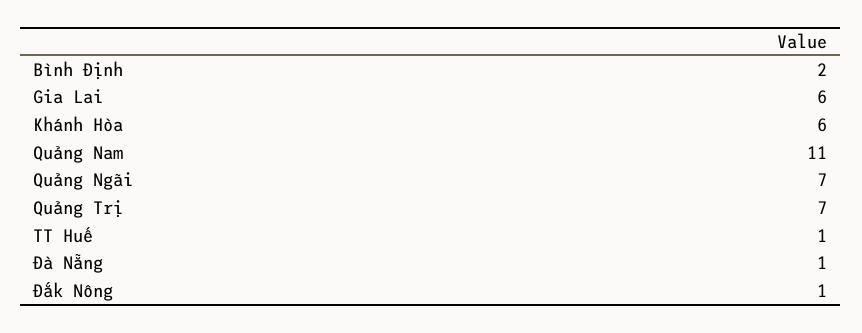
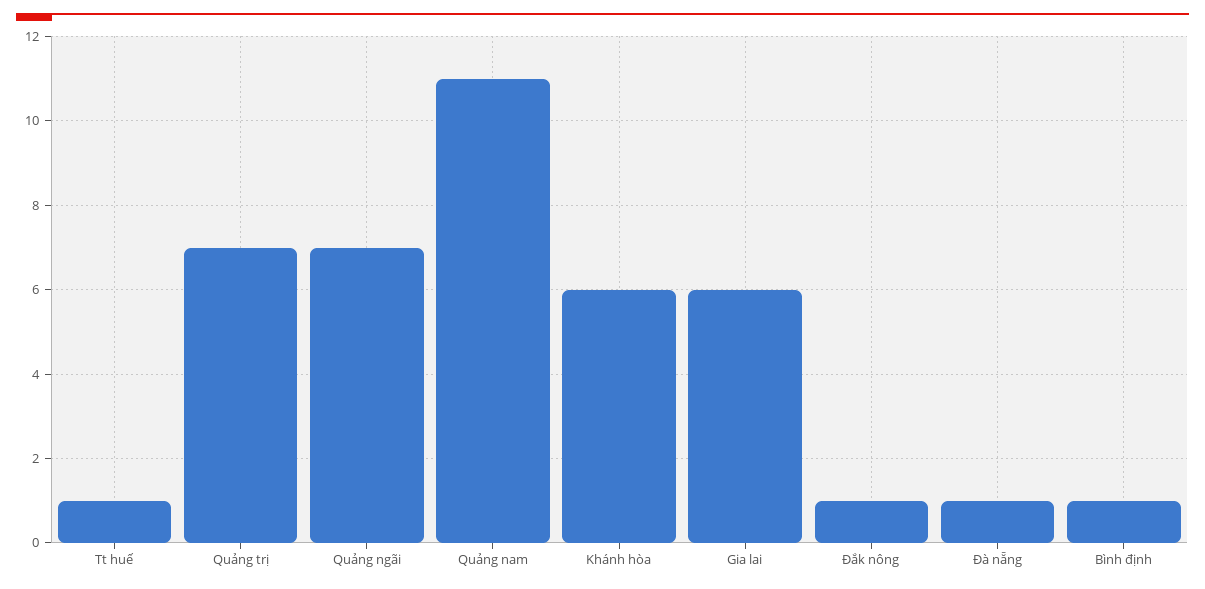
Bình Định: 2 -> 1

